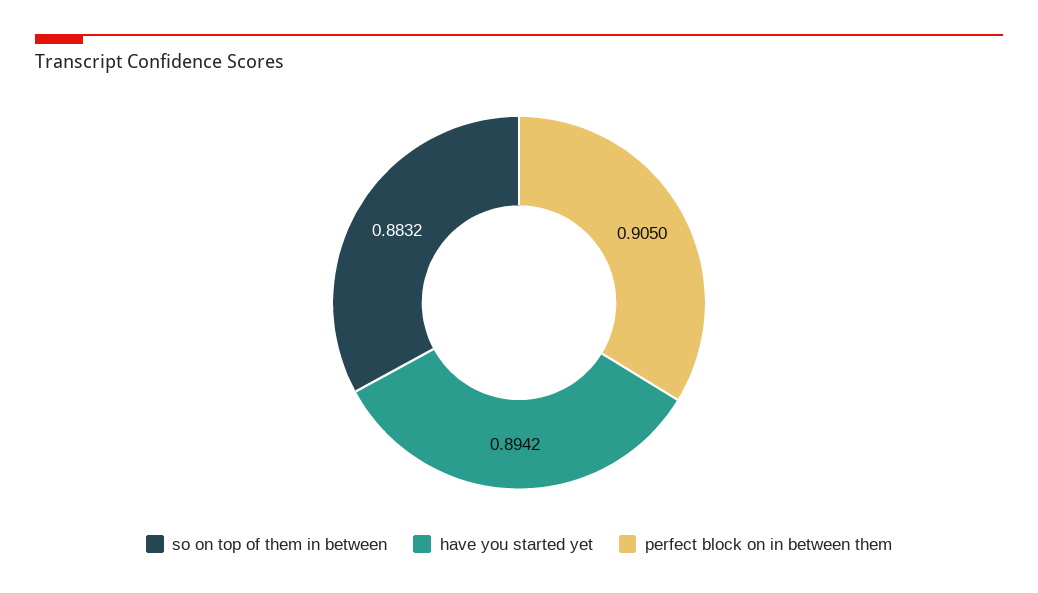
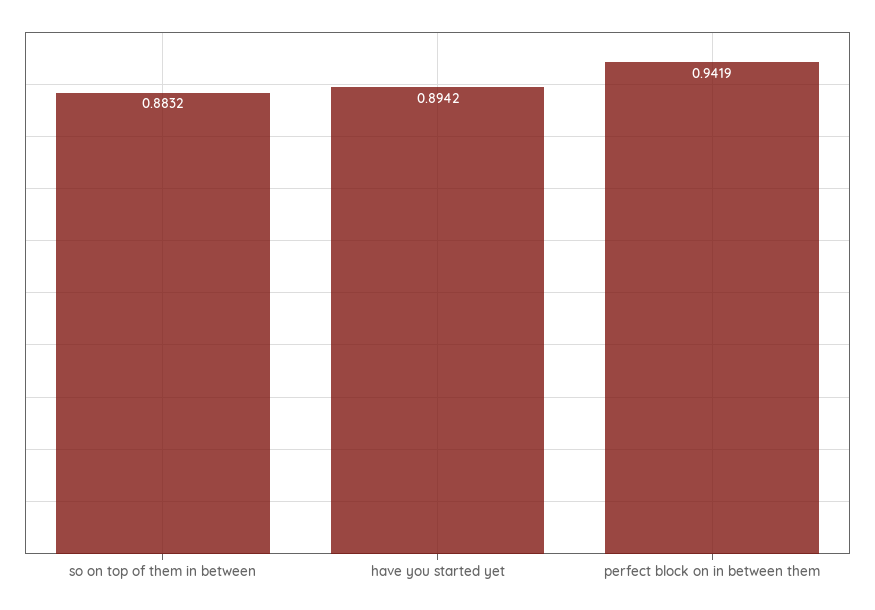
perfect block on in between them: 0.905 -> 0.9419

